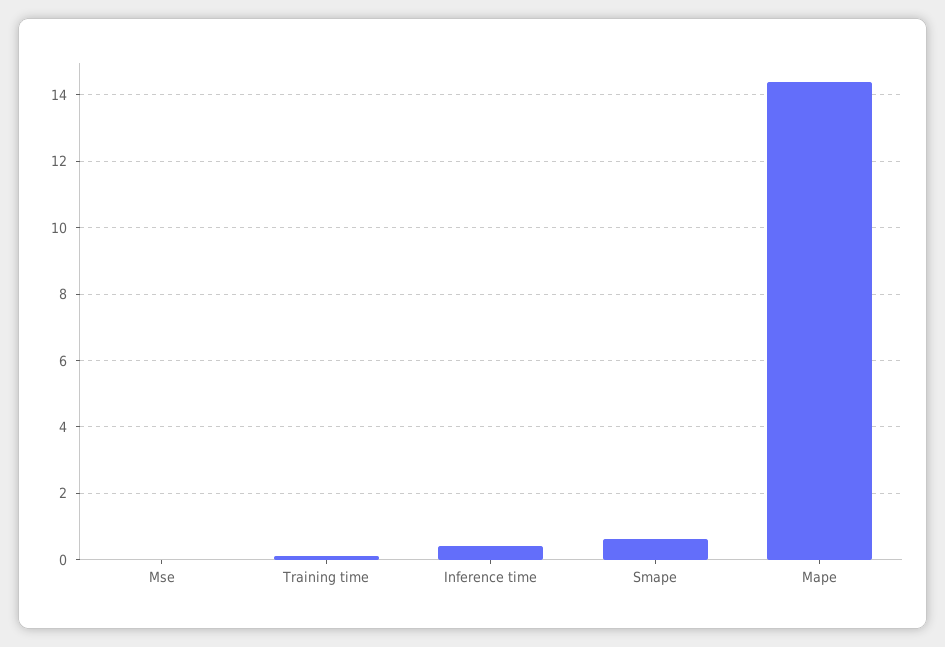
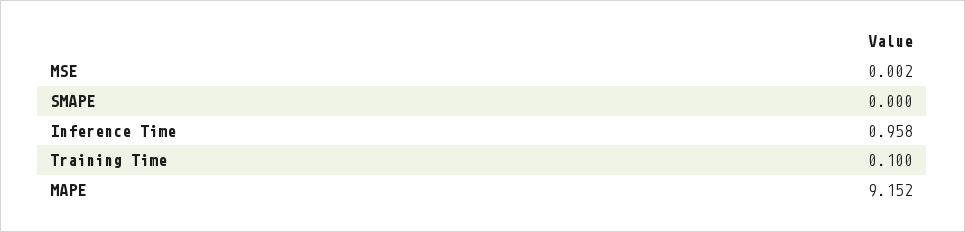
Inference time: 0.4 -> 0.958
Smape: 0.6 -> 0
Mape: 14.4 -> 9.152

